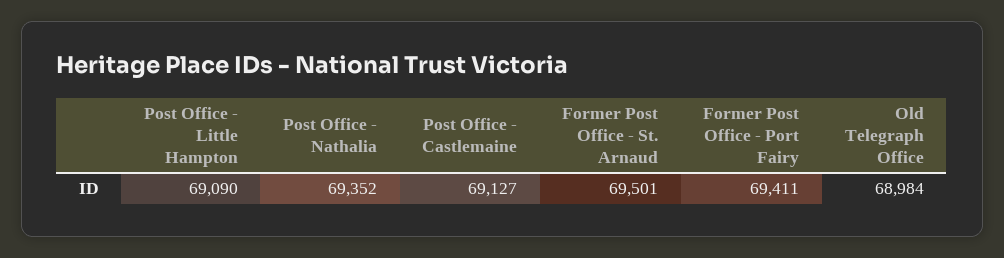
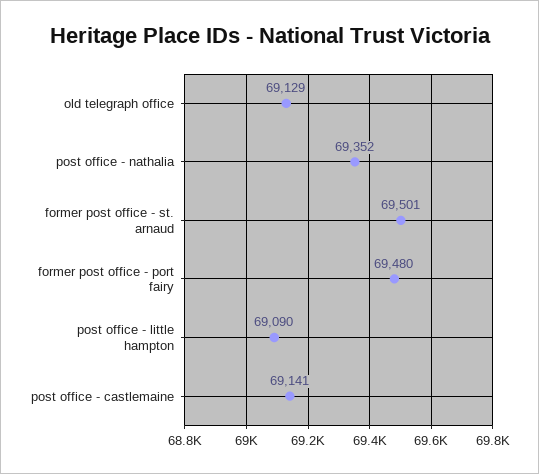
Post Office - Castlemaine: 69127 -> 69141
Former Post Office - Port Fairy: 69411 -> 69480
Old Telegraph Office: 68984 -> 69129

